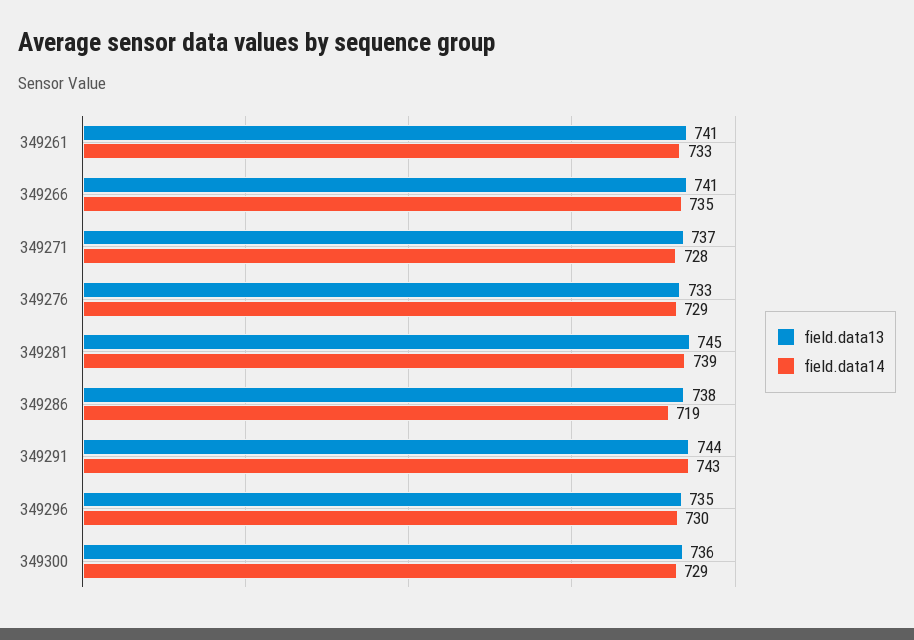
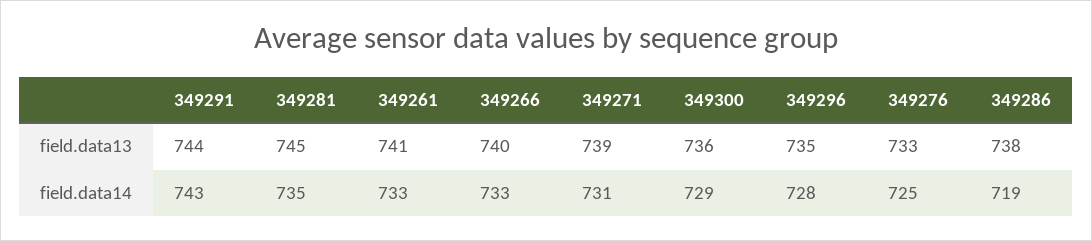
field.data13, 349266: 741 -> 740
field.data14, 349266: 735 -> 733
field.data13, 349271: 737 -> 739
field.data14, 349271: 728 -> 731
field.data14, 349276: 729 -> 725
field.data14, 349281: 739 -> 735
field.data14, 349296: 730 -> 728

